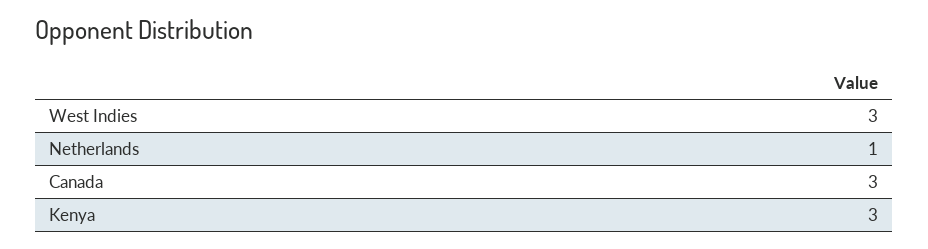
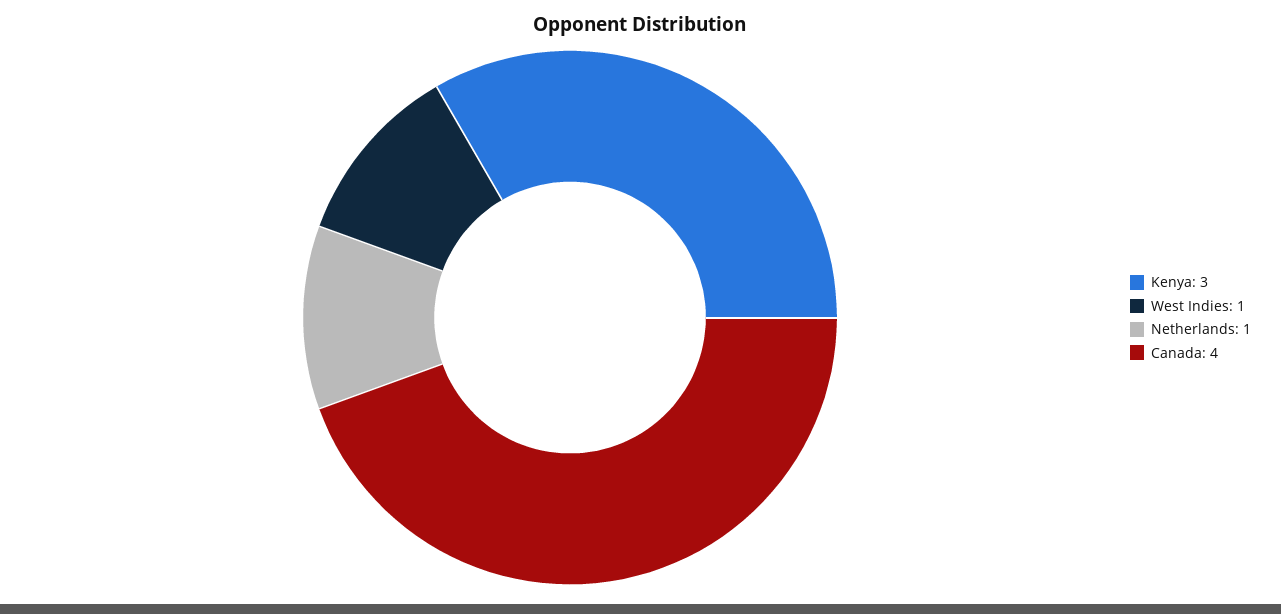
West Indies: 3 -> 1
Canada: 3 -> 4

